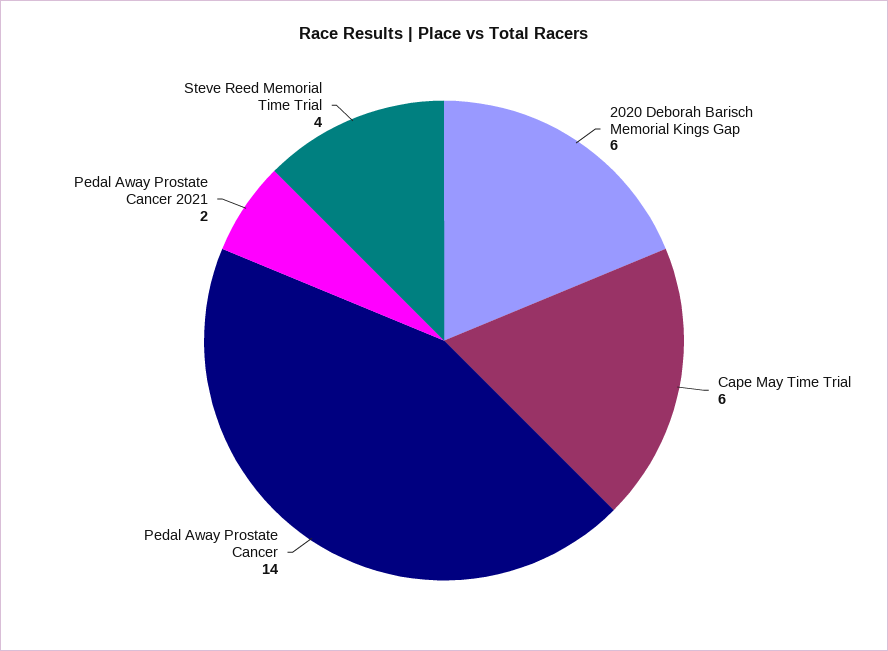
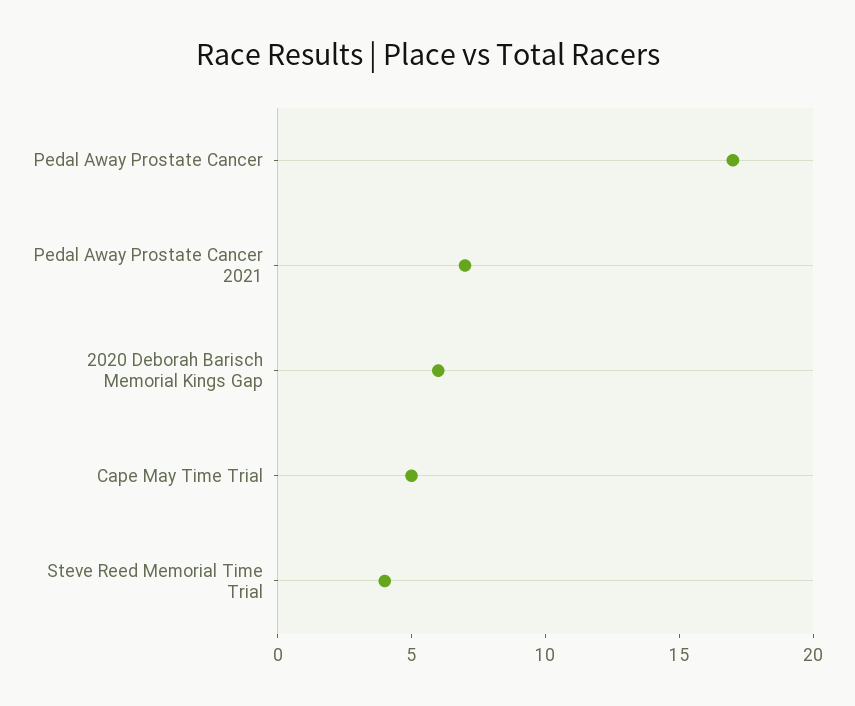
Cape May Time Trial: 6 -> 5
Pedal Away Prostate Cancer: 14 -> 17
Pedal Away Prostate Cancer 2021: 2 -> 7

